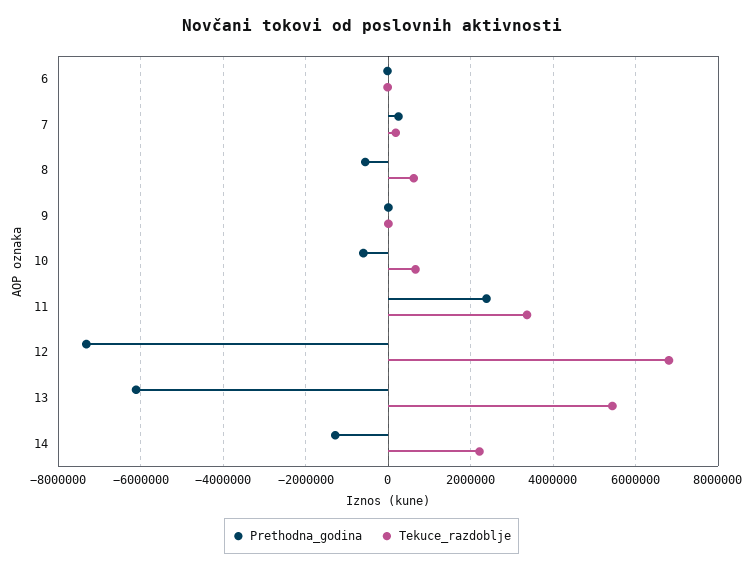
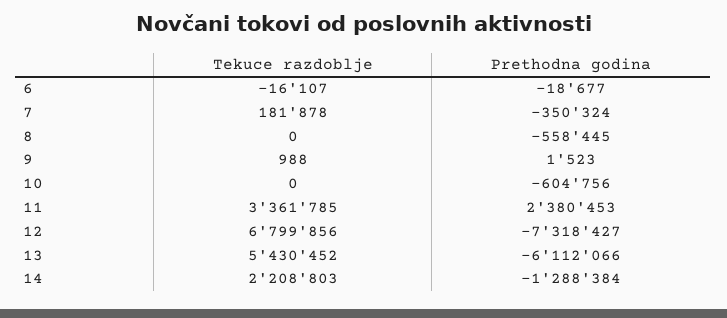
Prethodna_godina, 7: 200000 -> -350324
Tekuce_razdoblje, 8: 600000 -> 0
Tekuce_razdoblje, 10: 600000 -> 0

